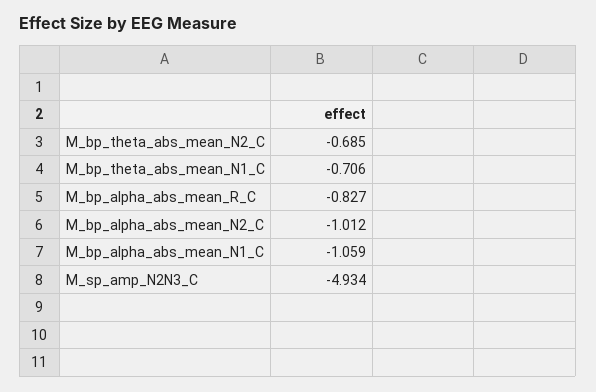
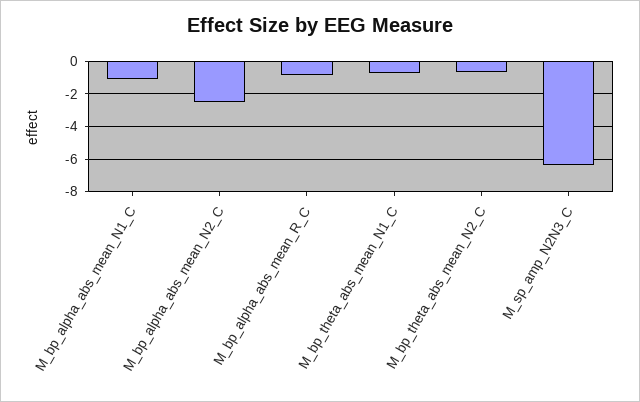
M_bp_alpha_abs_mean_N2_C: -1.012 -> -2.5
M_sp_amp_N2N3_C: -4.934 -> -6.5

